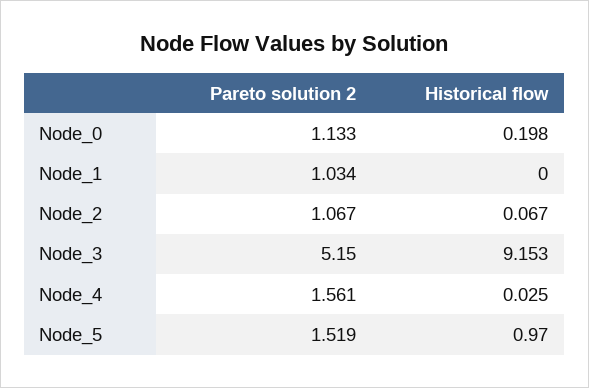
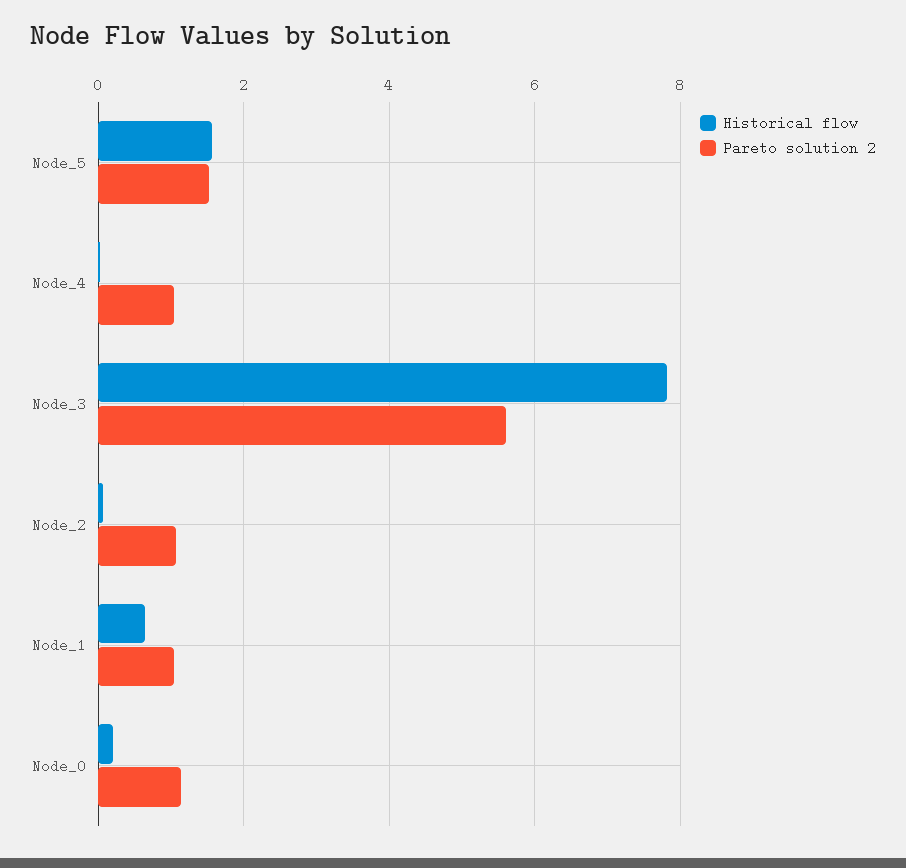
Historical flow, Node_1: 0 -> 0.6
Pareto solution 2, Node_3: 5.15 -> 5.6
Historical flow, Node_3: 9.153 -> 7.8
Pareto solution 2, Node_4: 1.561 -> 1
Historical flow, Node_5: 0.97 -> 1.6

